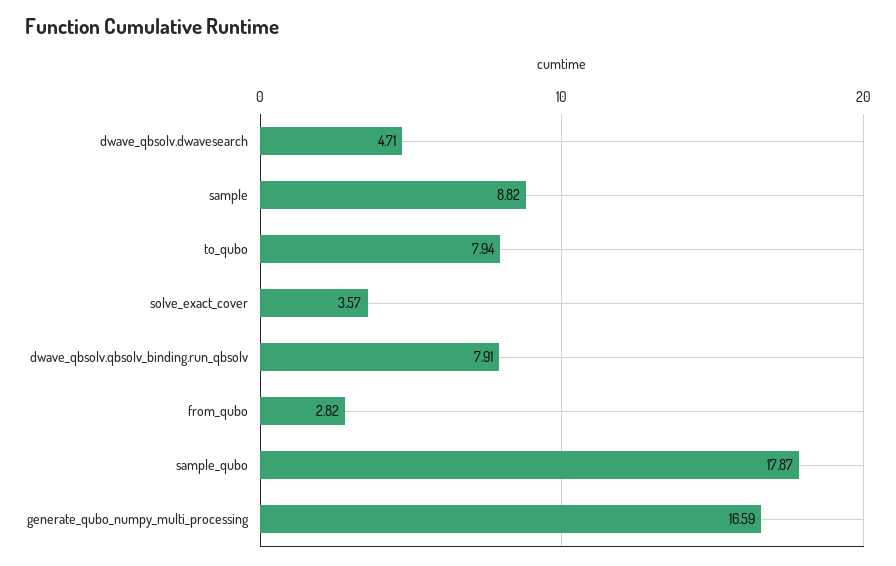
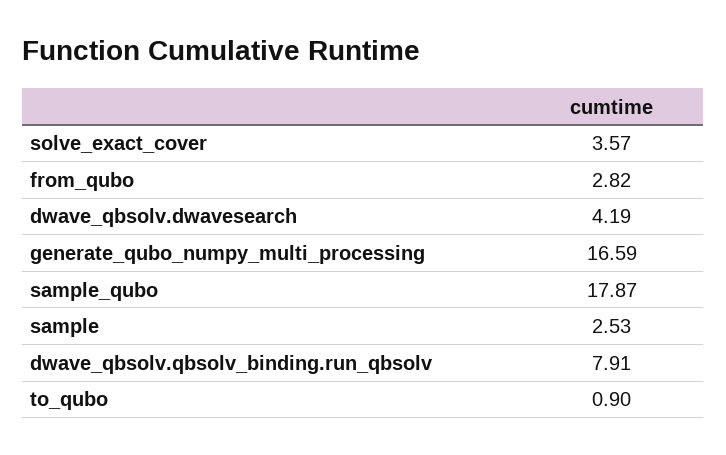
dwave_qbsolv.dwavesearch: 4.71 -> 4.19
sample: 8.82 -> 2.53
to_qubo: 7.94 -> 0.9

